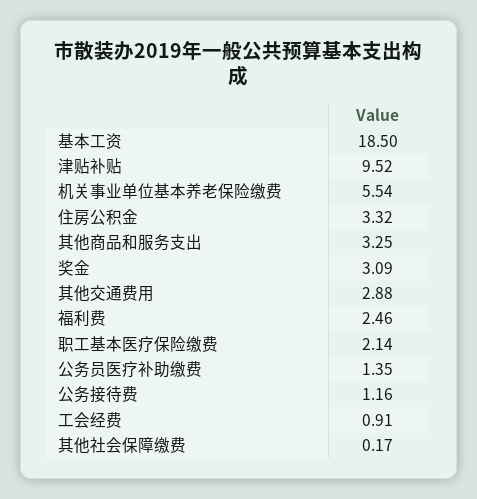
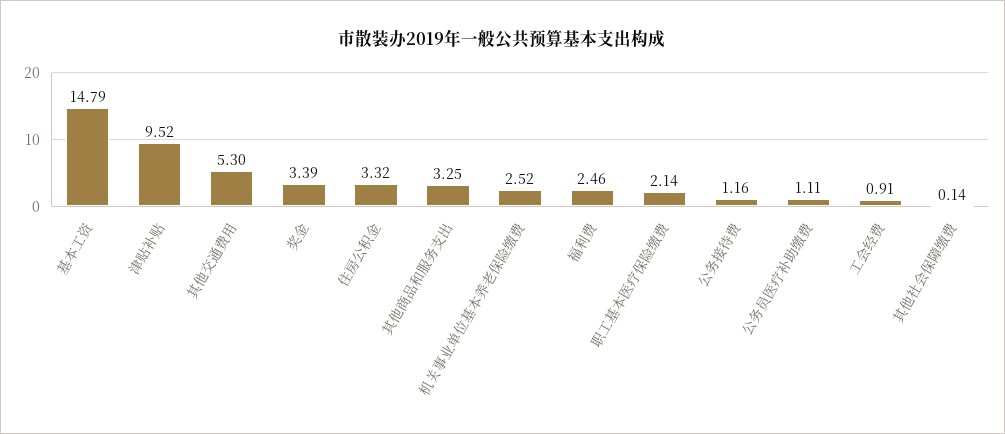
基本工资: 18.5 -> 14.79
机关事业单位基本养老保险缴费: 5.54 -> 2.52
奖金: 3.09 -> 3.39
其他交通费用: 2.88 -> 5.3
公务员医疗补助缴费: 1.35 -> 1.11
其他社会保障缴费: 0.17 -> 0.14

